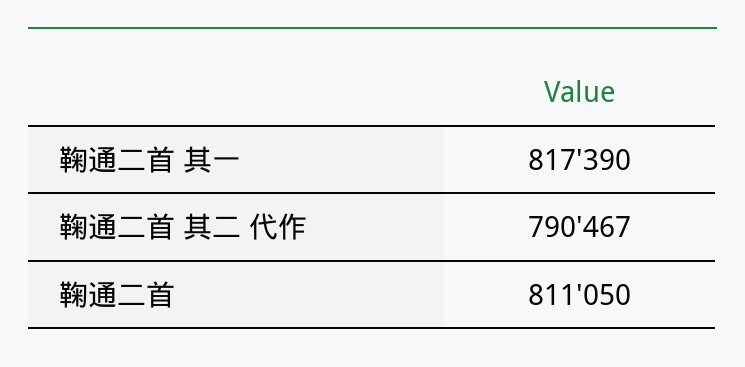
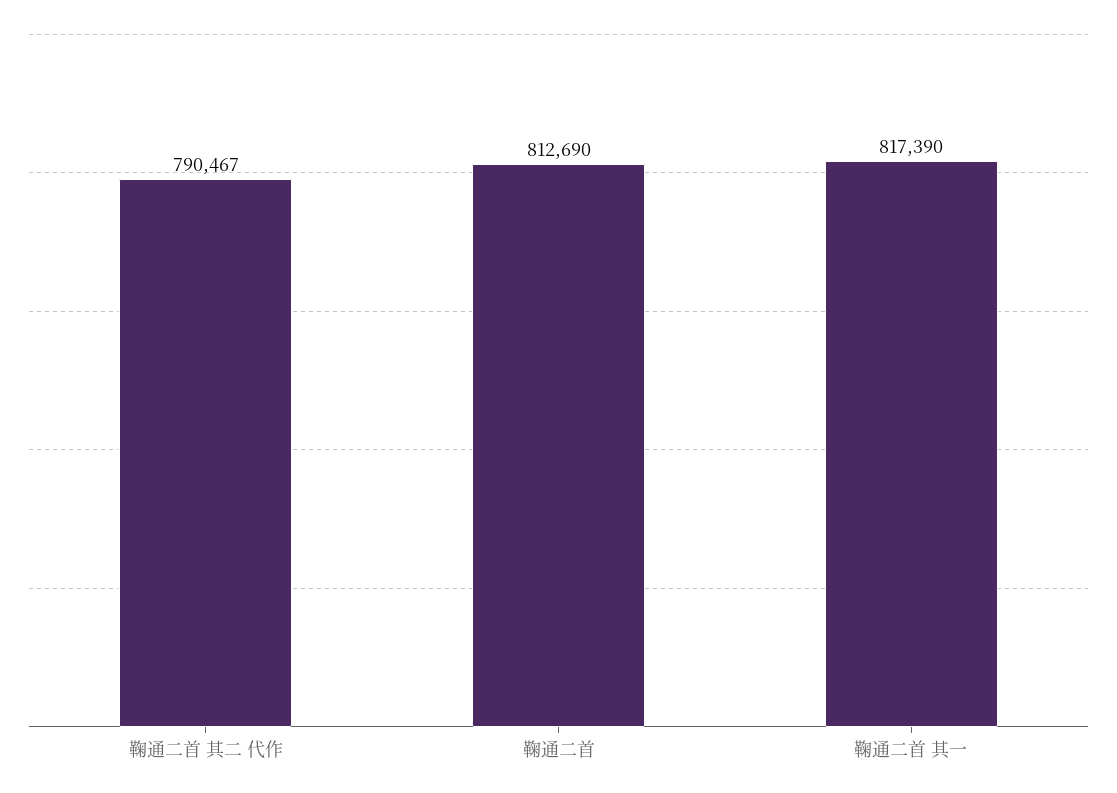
鞠通二首: 811050 -> 812690

